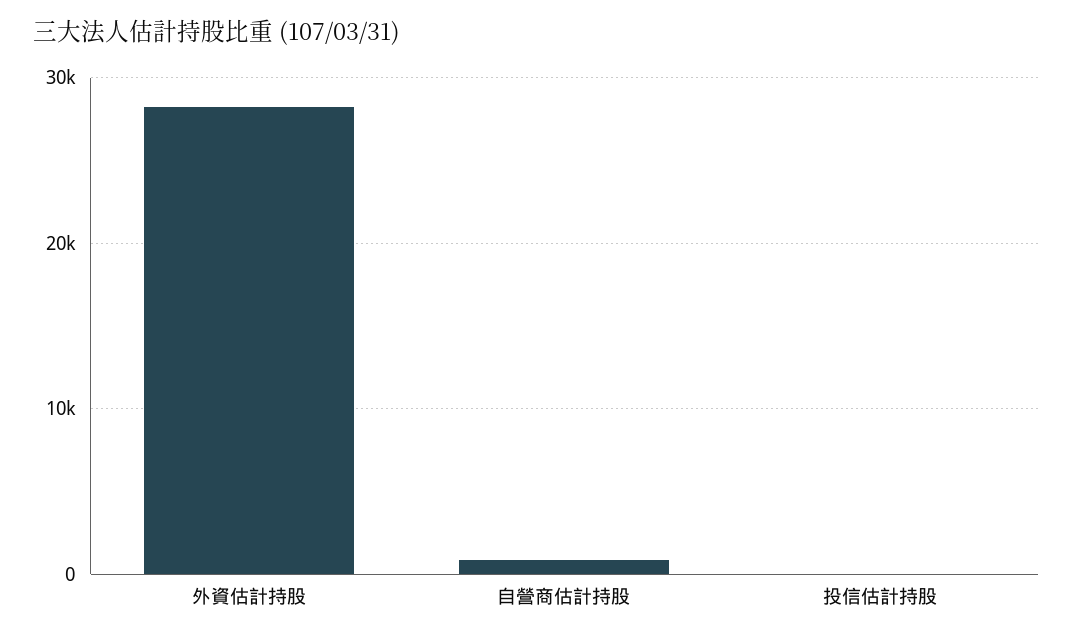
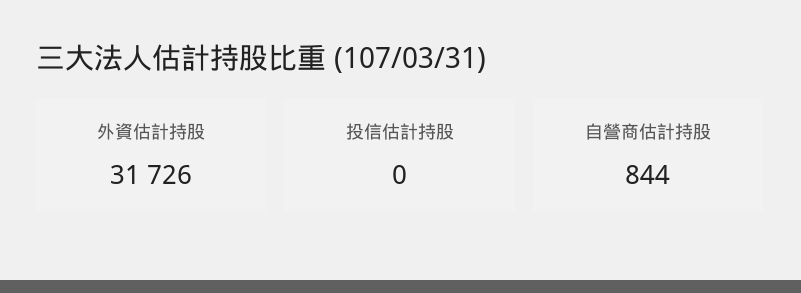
外資估計持股: 28000 -> 31726

